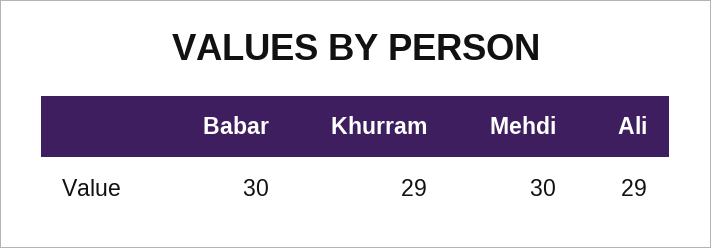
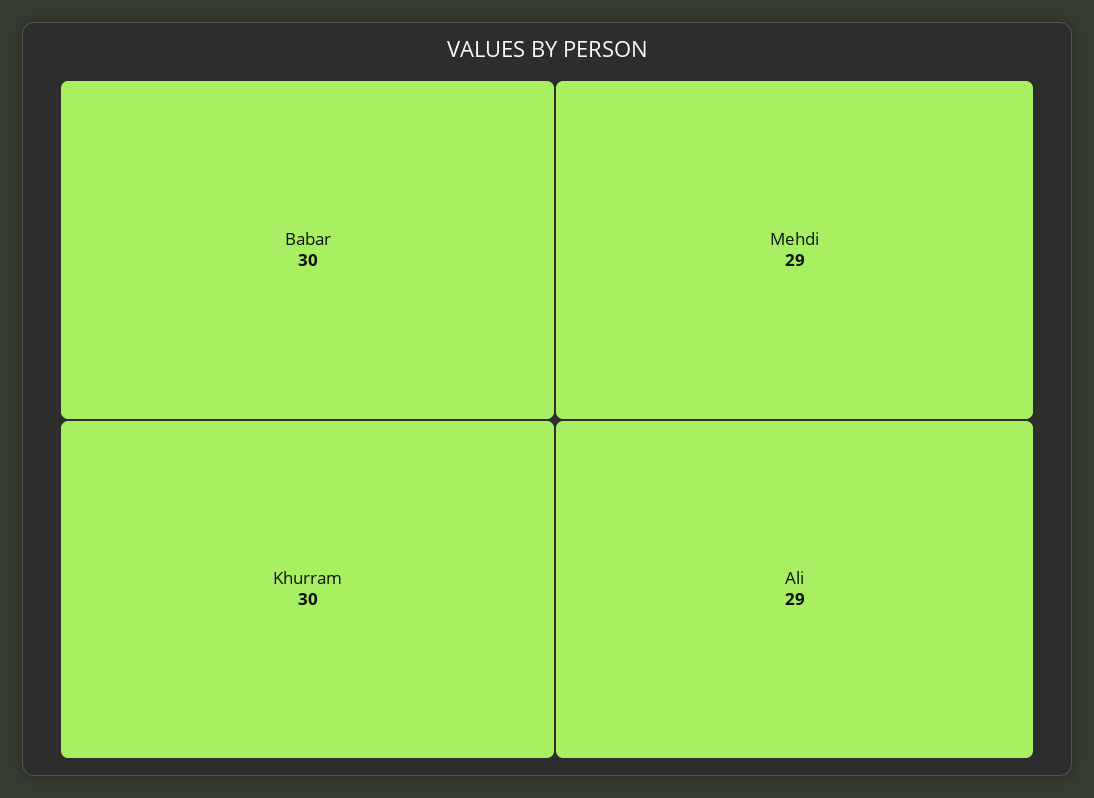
Khurram: 29 -> 30
Mehdi: 30 -> 29

